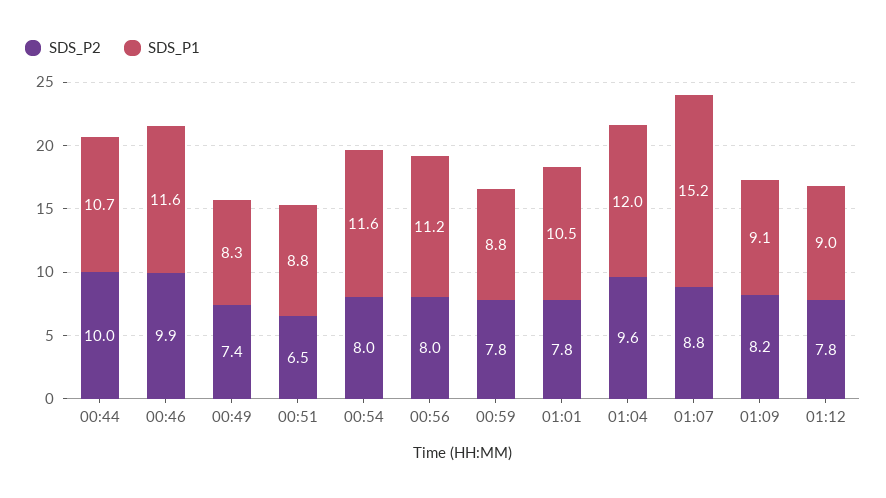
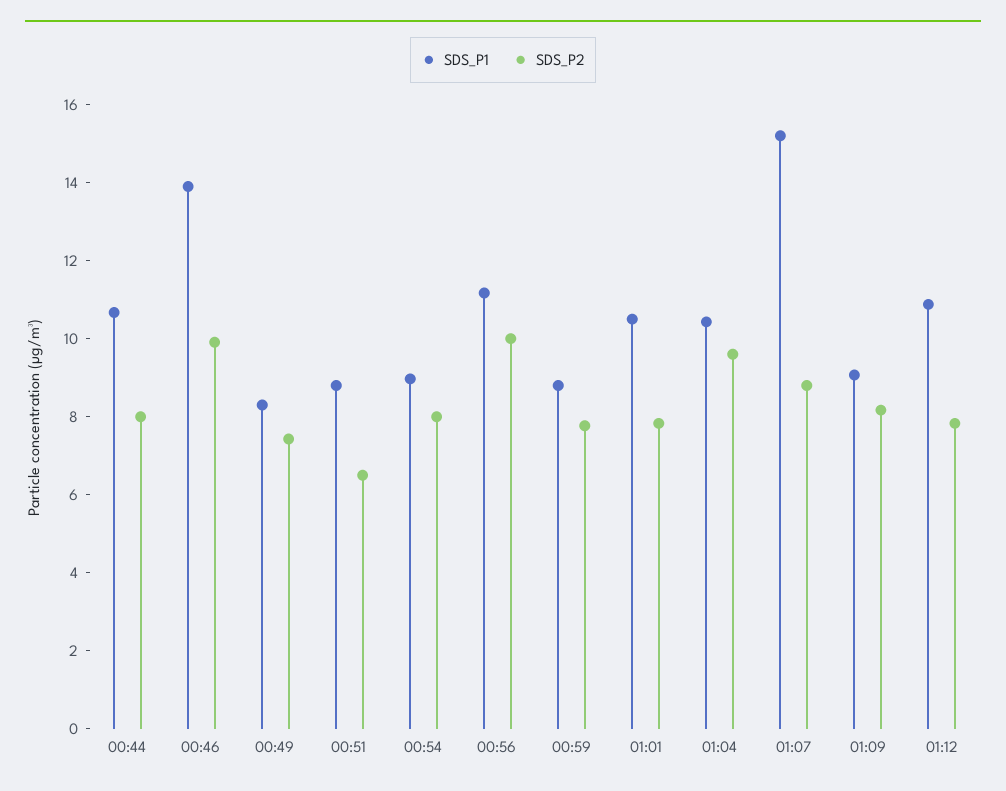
SDS_P2, 00:44: 10 -> 8
SDS_P1, 00:46: 11.6 -> 14
SDS_P1, 00:54: 11.6 -> 9
SDS_P2, 00:56: 8 -> 10
SDS_P1, 01:04: 12 -> 10.5
SDS_P1, 01:12: 9 -> 11

